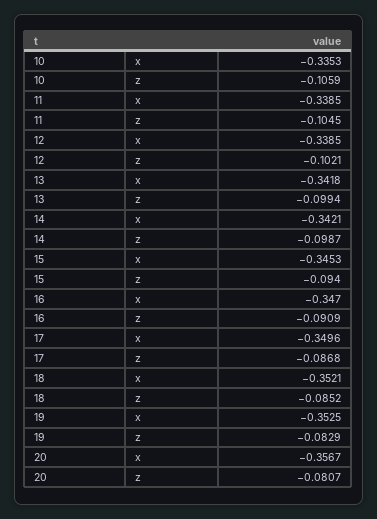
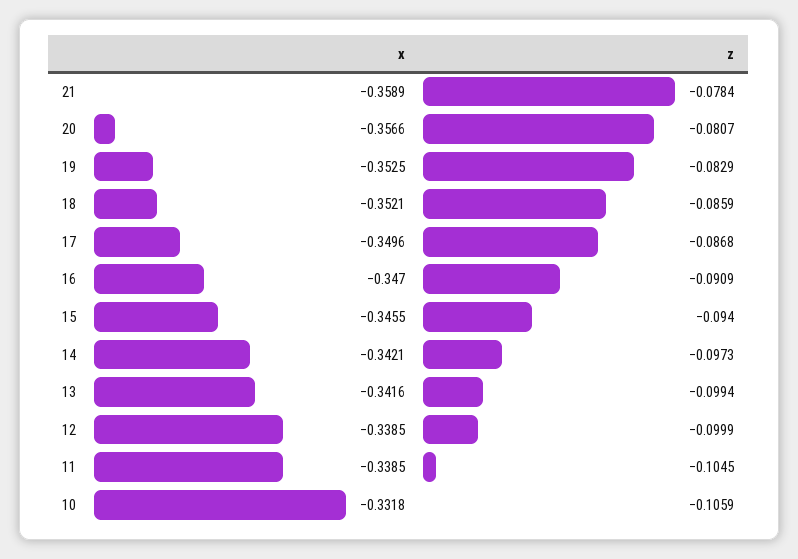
10, x: -0.3353 -> -0.3318
12, z: -0.1021 -> -0.0999
13, x: -0.3418 -> -0.3416
14, z: -0.0987 -> -0.0973
15, x: -0.3453 -> -0.3455
18, z: -0.0852 -> -0.0859
20, x: -0.3567 -> -0.3566
21, x: none -> -0.3589
21, z: none -> -0.0784

